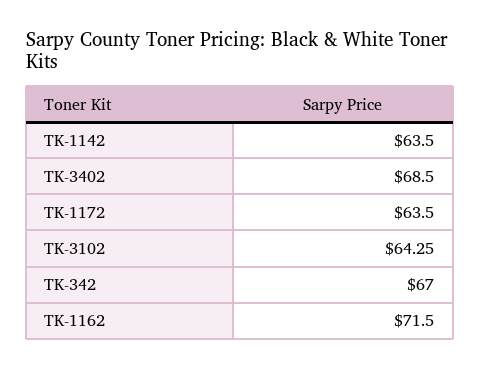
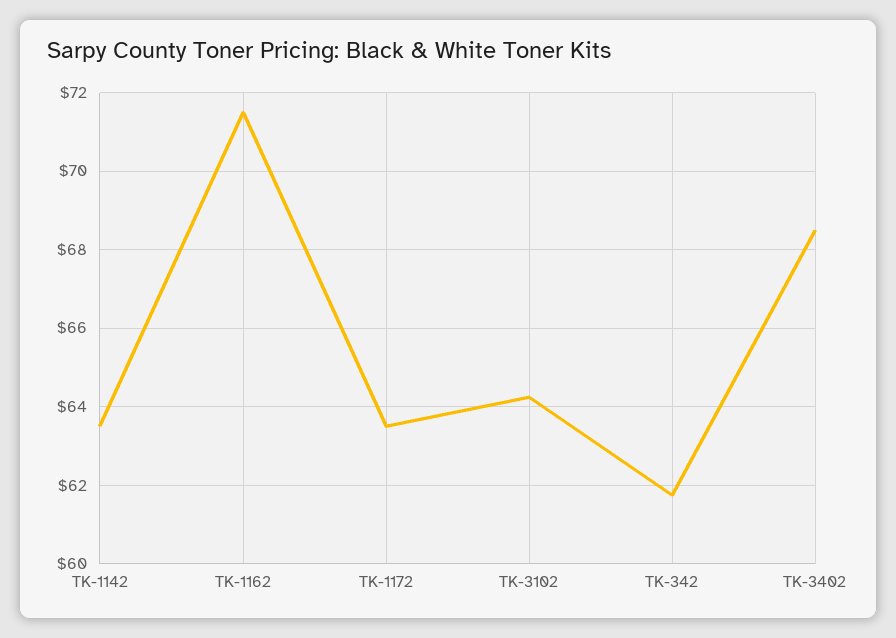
TK-342: 67 -> 61.8

